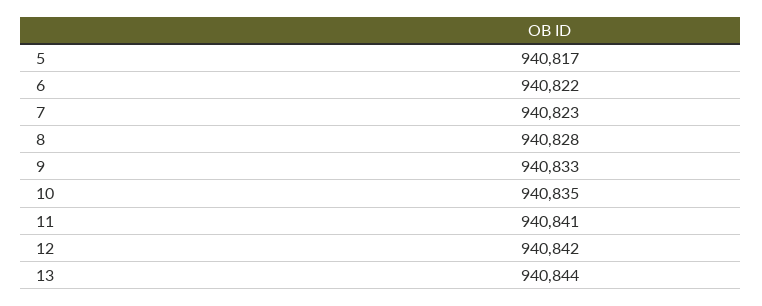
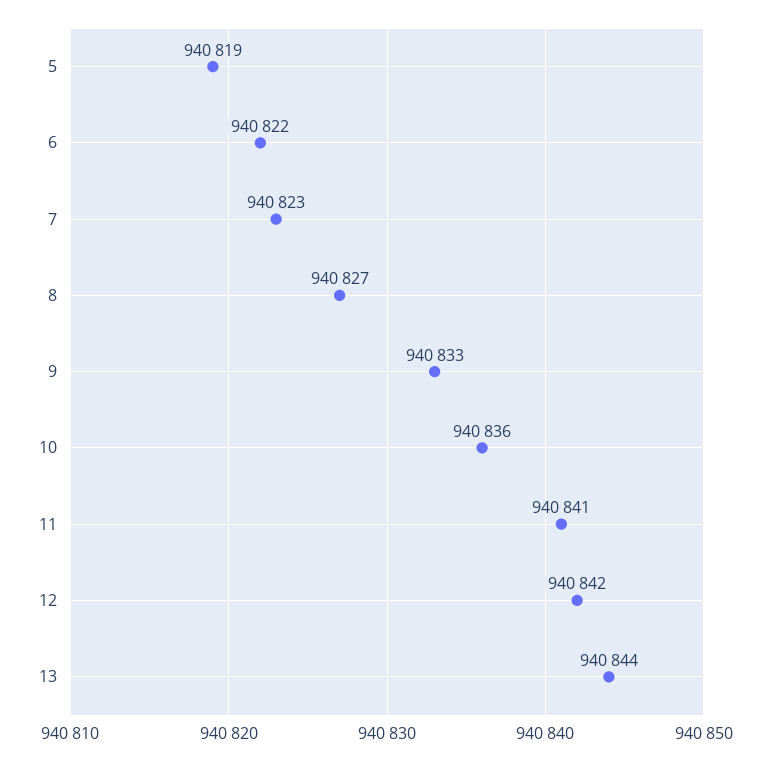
5: 940817 -> 940819
8: 940828 -> 940827
10: 940835 -> 940836

